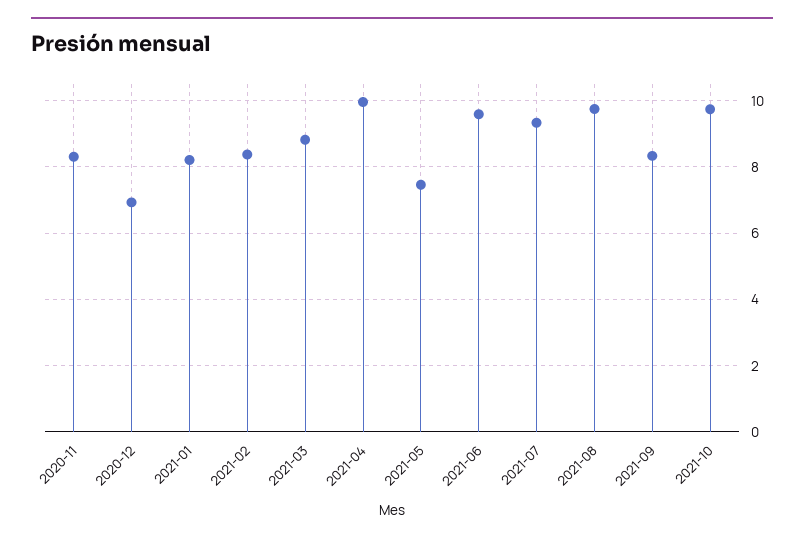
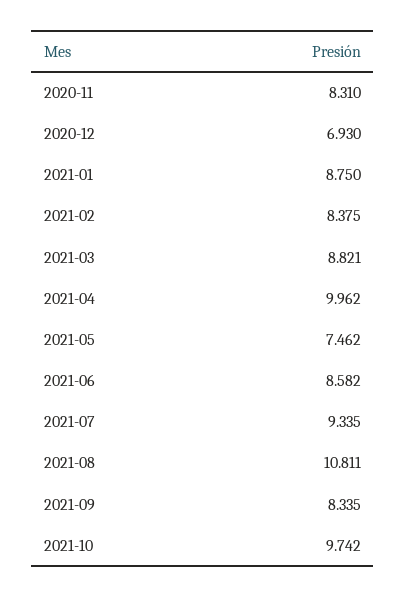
2021-01: 8.2 -> 8.75
2021-06: 9.6 -> 8.582
2021-08: 9.8 -> 10.811

